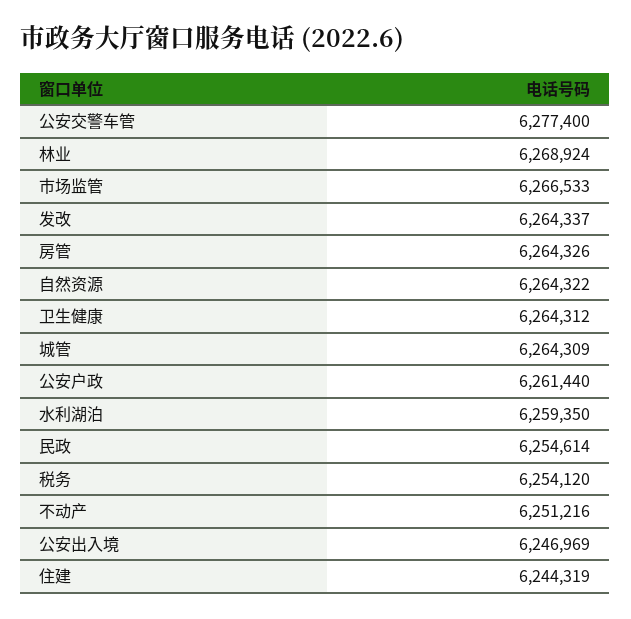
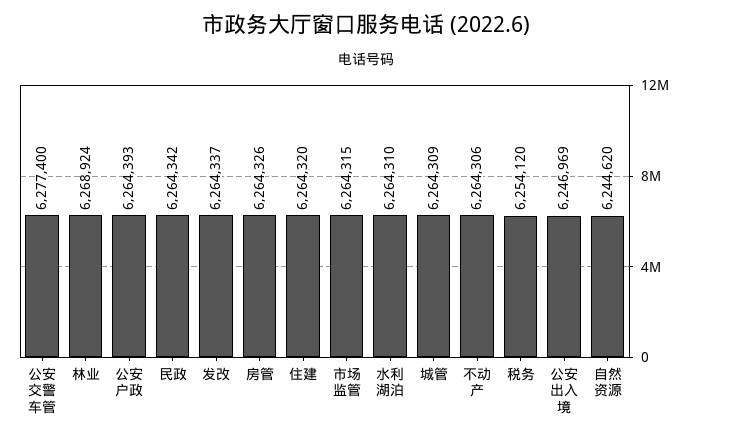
市场监管: 6266533 -> 6264315
自然资源: 6264322 -> 6244620
卫生健康: 6264312 -> none
公安户政: 6261440 -> 6264393
水利湖泊: 6259350 -> 6264310
民政: 6254614 -> 6264342
不动产: 6251216 -> 6264306
住建: 6244319 -> 6264320

